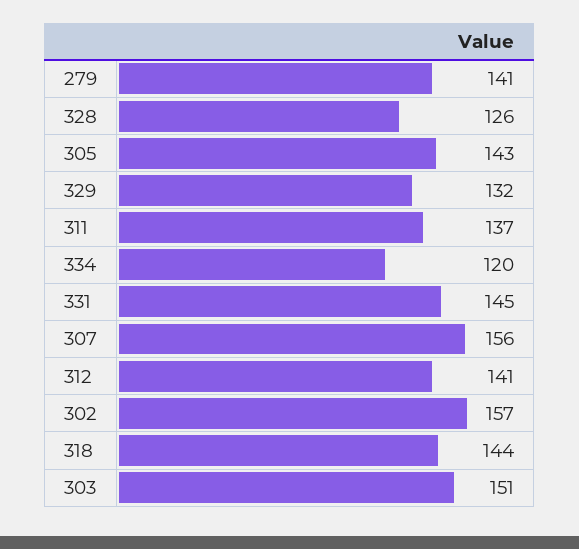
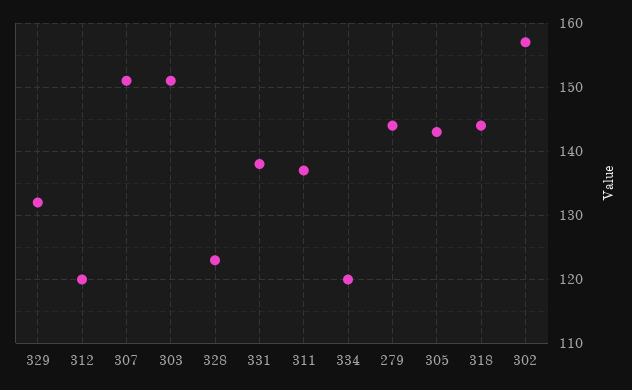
279: 141 -> 144
328: 126 -> 123
331: 145 -> 138
307: 156 -> 151
312: 141 -> 120

